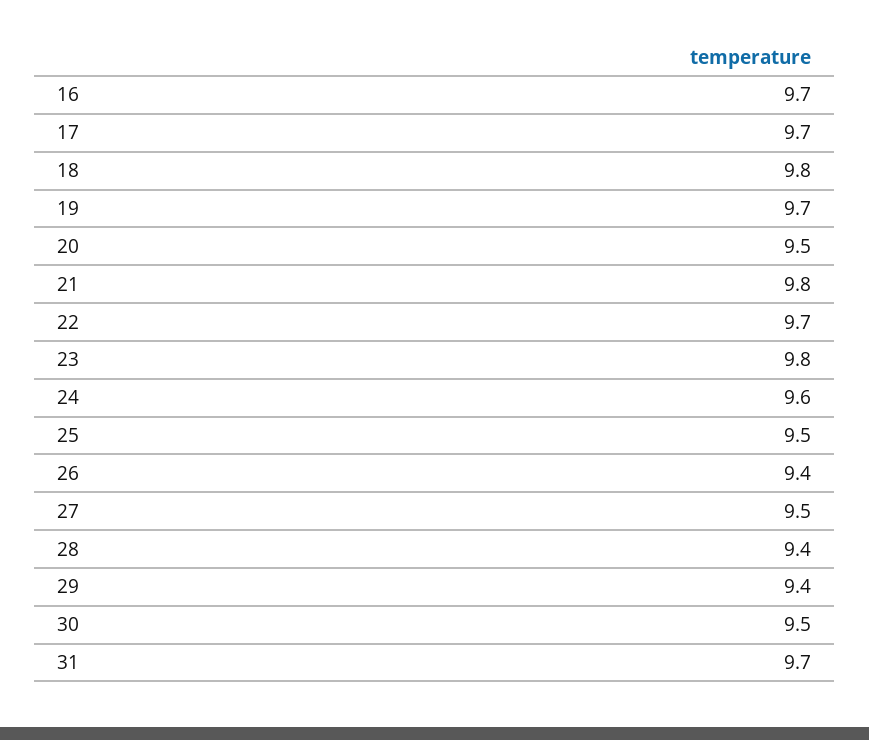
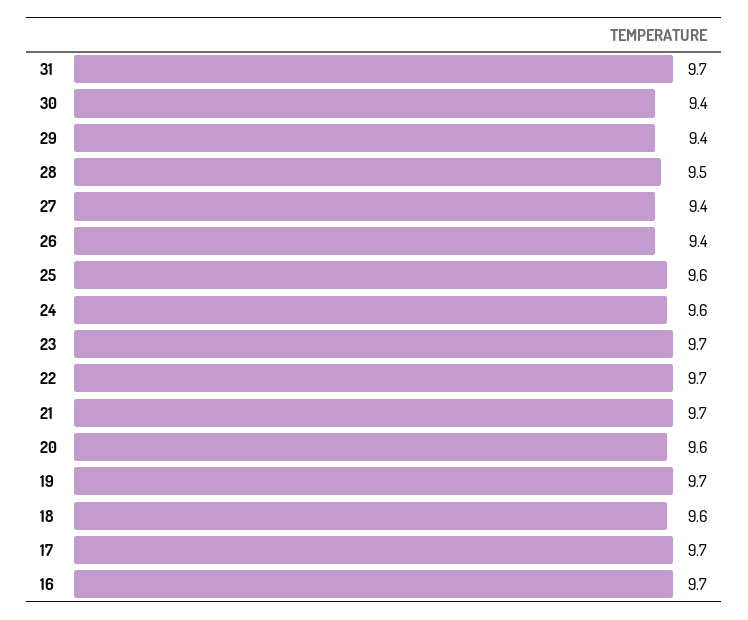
18: 9.8 -> 9.6
20: 9.5 -> 9.6
21: 9.8 -> 9.7
23: 9.8 -> 9.7
25: 9.5 -> 9.6
27: 9.5 -> 9.4
28: 9.4 -> 9.5
30: 9.5 -> 9.4

